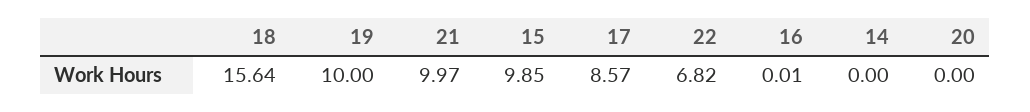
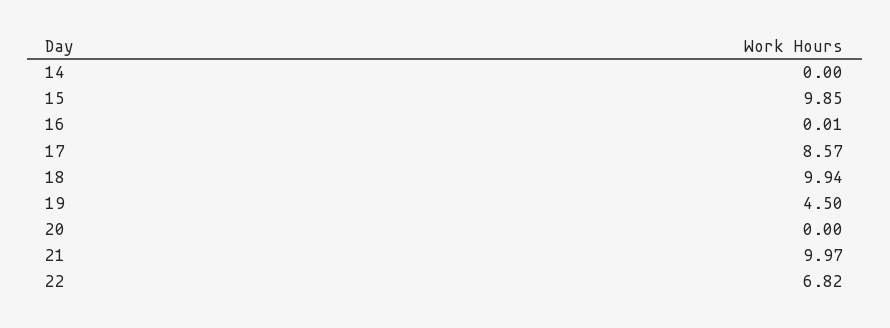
18: 15.64 -> 9.94
19: 10 -> 4.5

